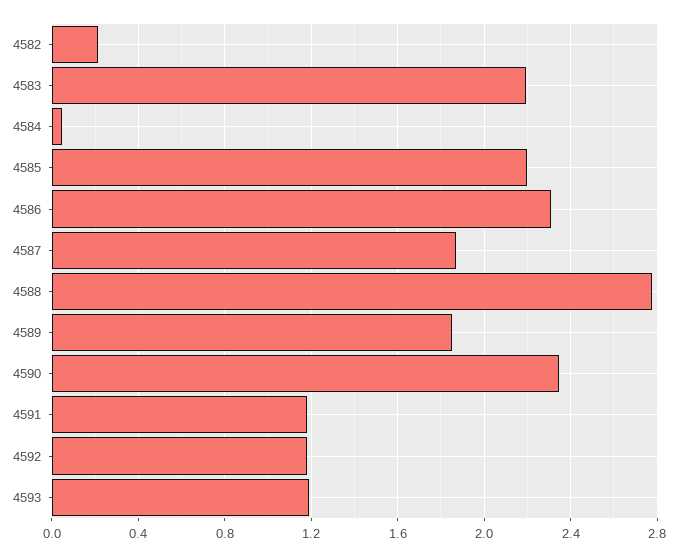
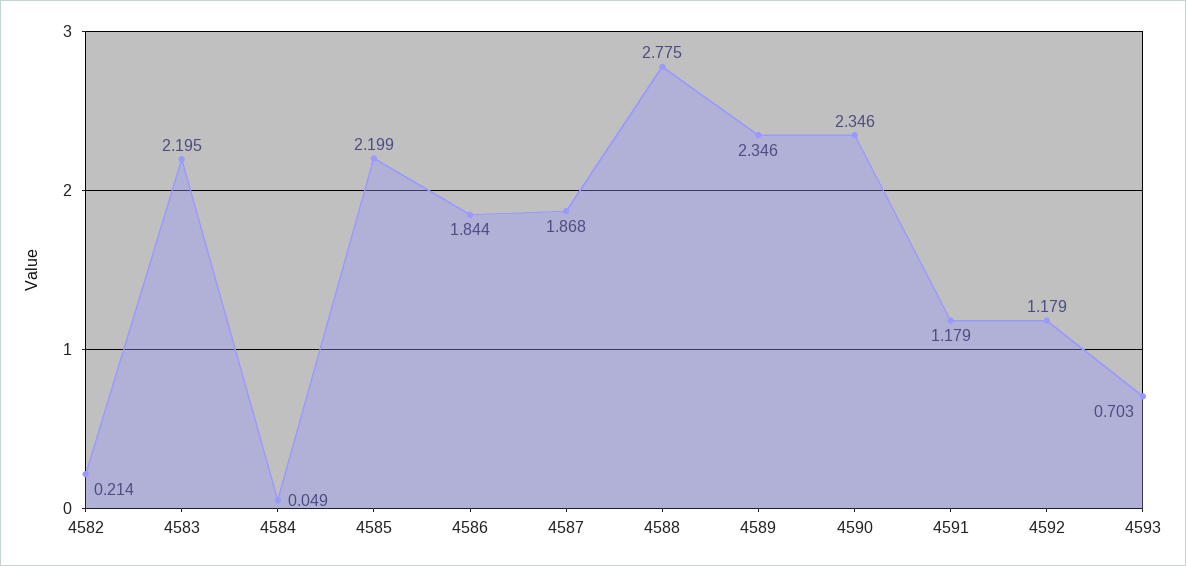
4586: 2.3 -> 1.844
4589: 1.85 -> 2.346
4593: 1.2 -> 0.703

